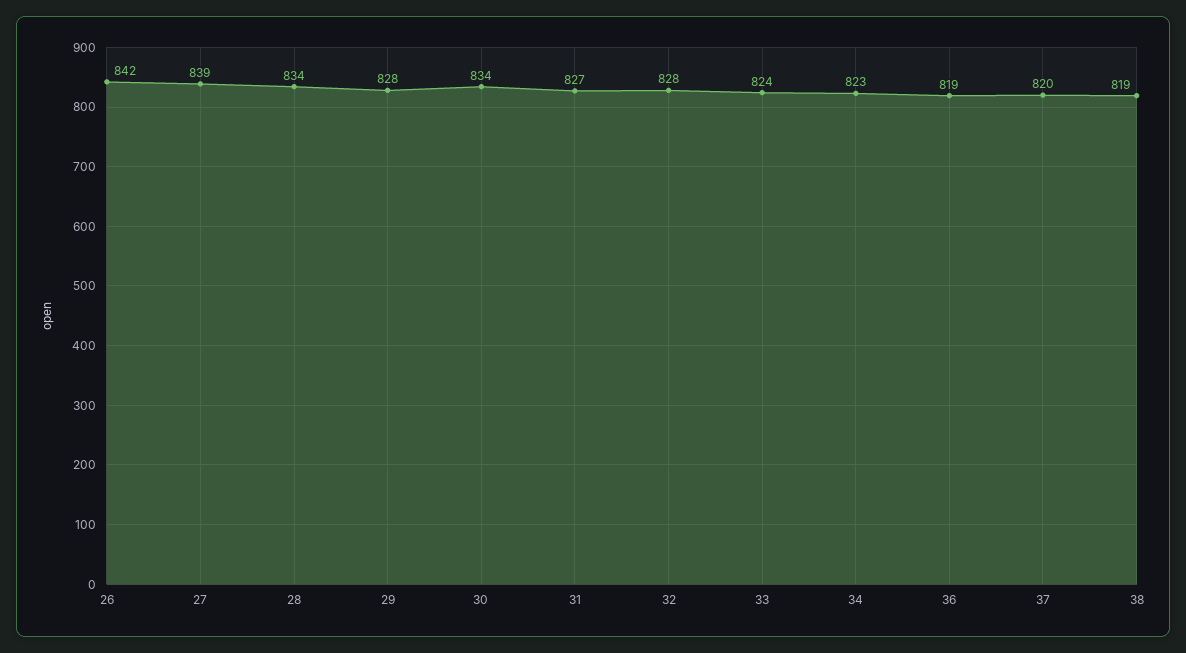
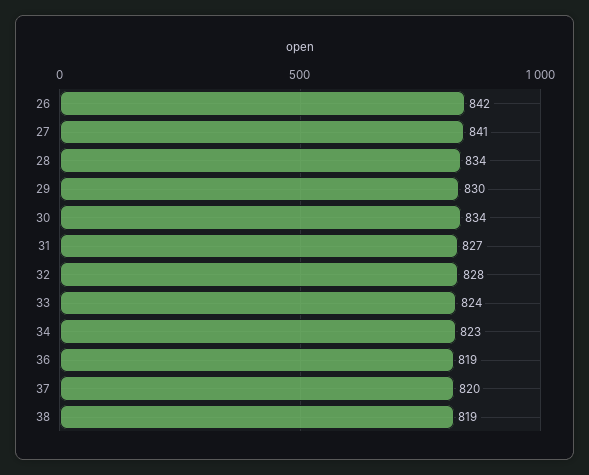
27: 839 -> 841
29: 828 -> 830

